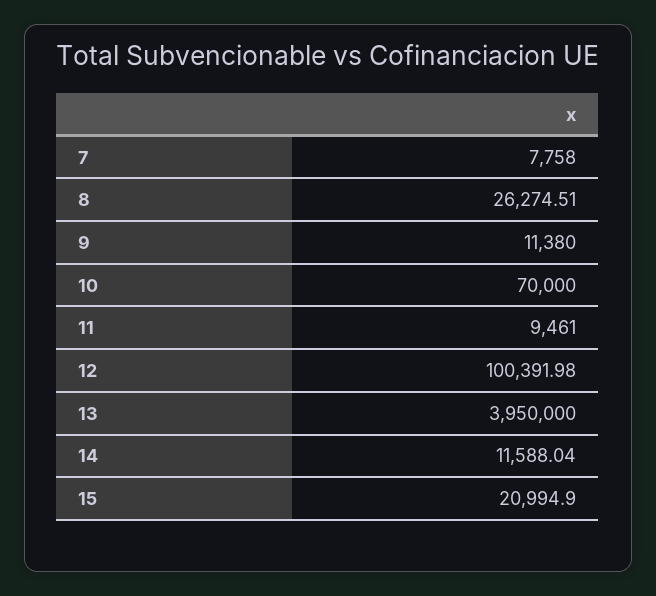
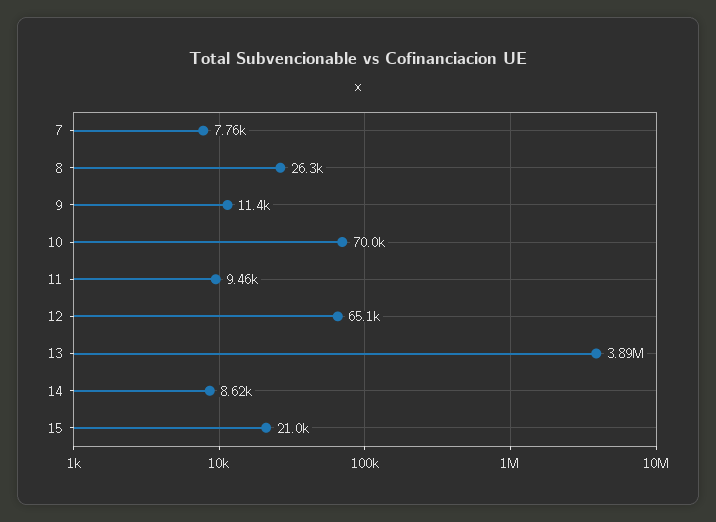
12: 100391.98 -> 65100
13: 3950000 -> 3890000
14: 11588.04 -> 8620

